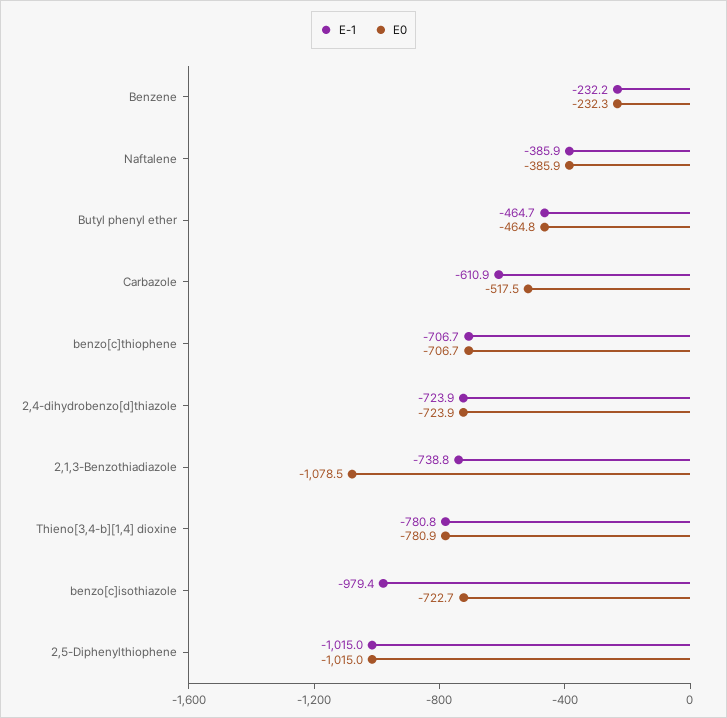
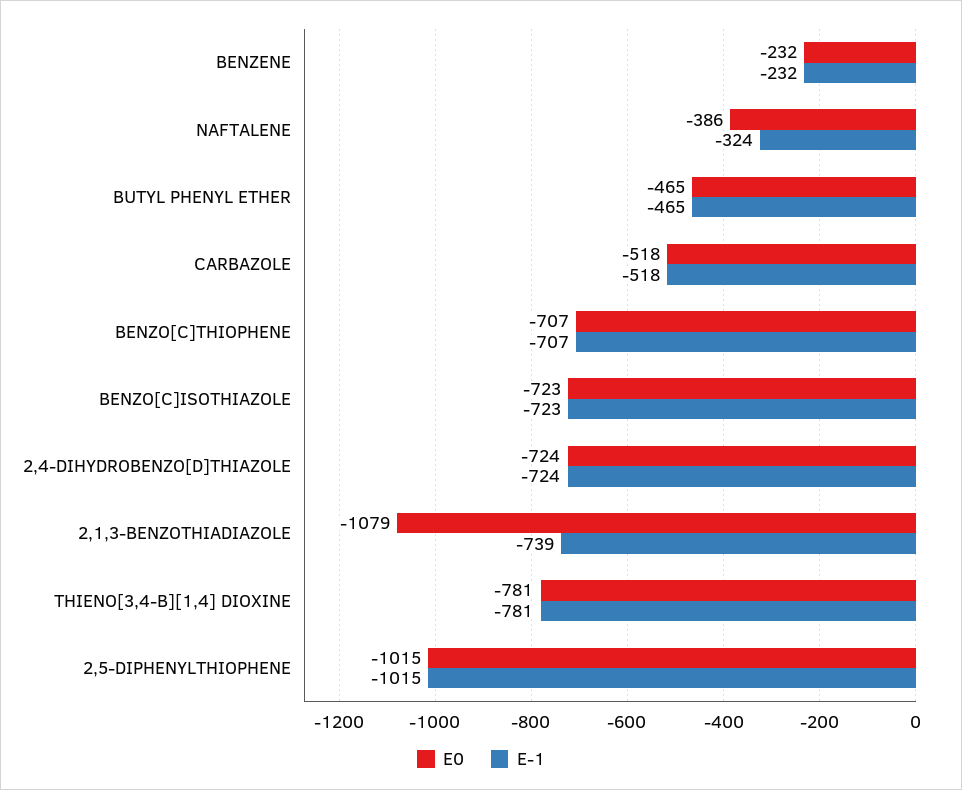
E-1, Naftalene: -385.9 -> -324
E-1, Carbazole: -610.9 -> -518
E-1, benzo[c]isothiazole: -979.4 -> -723

